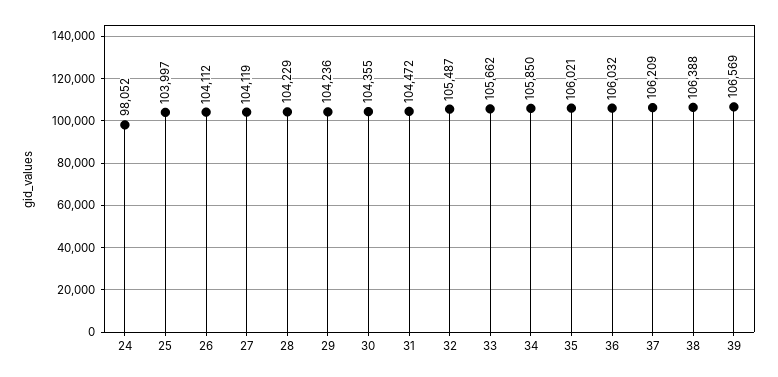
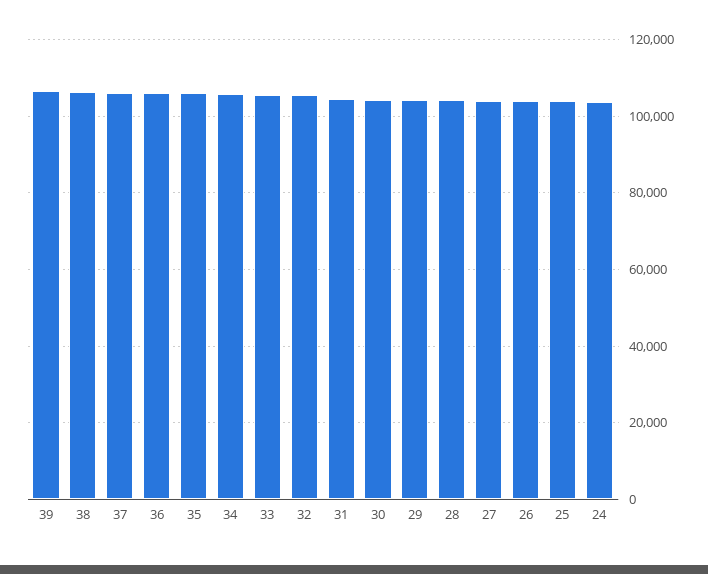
24: 98052 -> 104000

